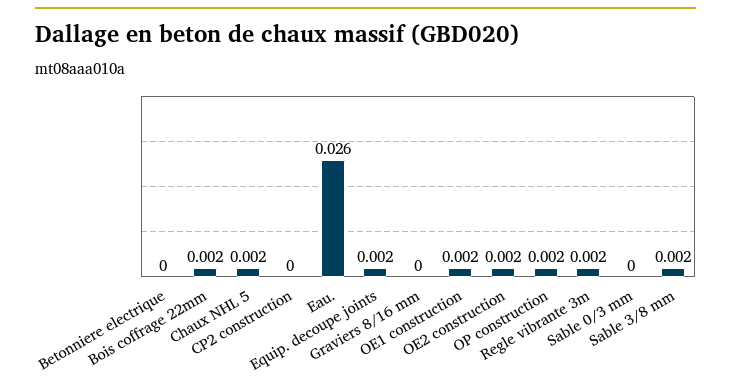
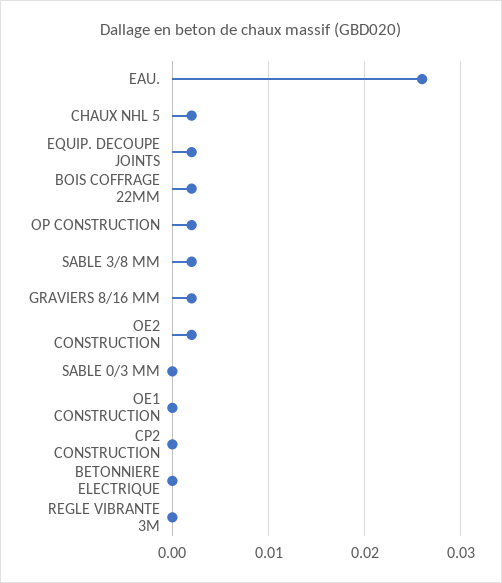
Graviers 8/16 mm: 0 -> 0.002
OE1 construction: 0.002 -> 0
Regle vibrante 3m: 0.002 -> 0

